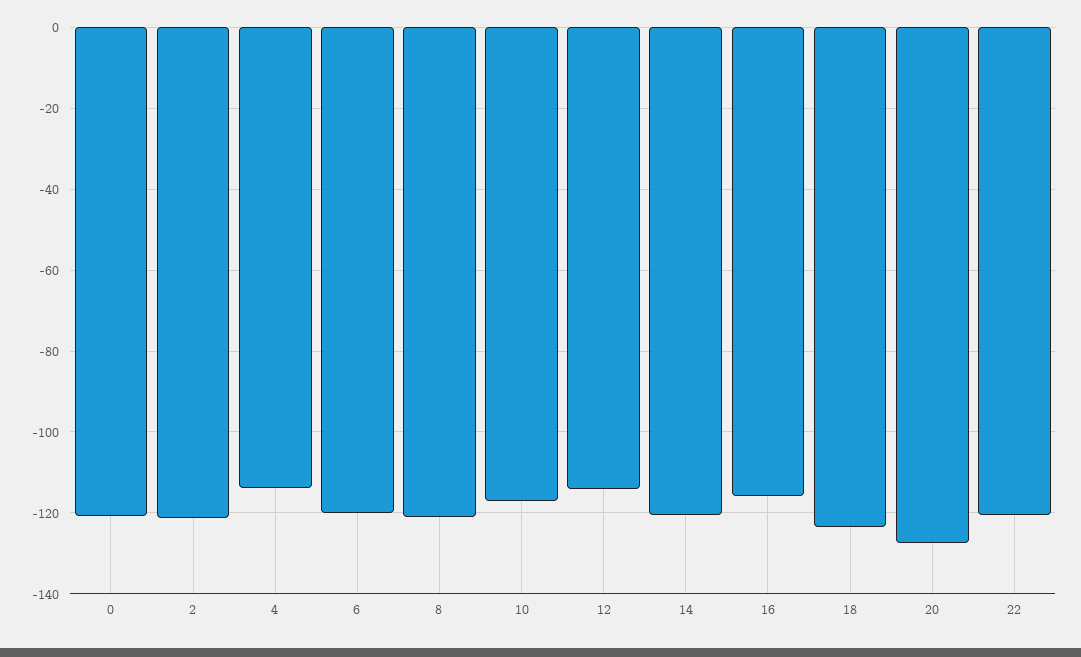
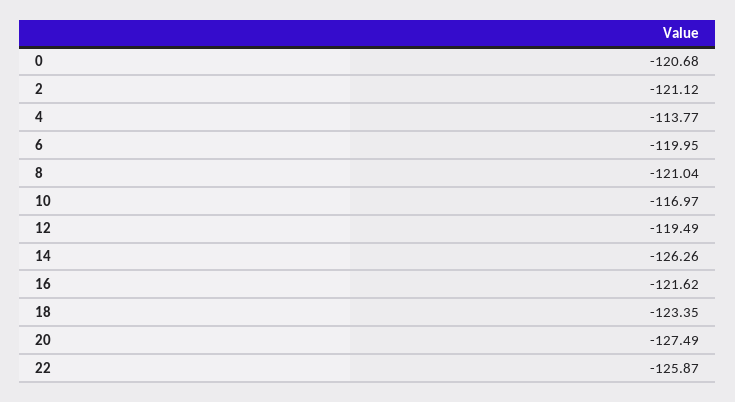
12: -114 -> -119.49
14: -120 -> -126.26
16: -116 -> -121.62
22: -120 -> -125.87

